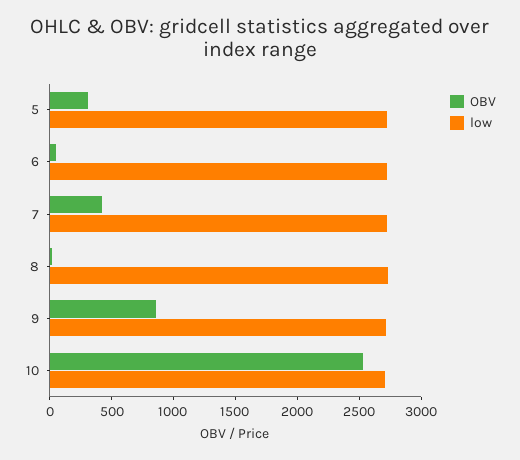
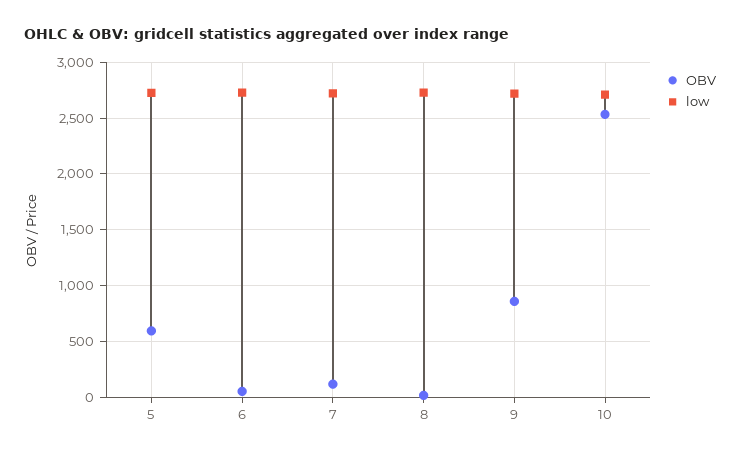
OBV, 5: 300 -> 600
OBV, 7: 400 -> 100

